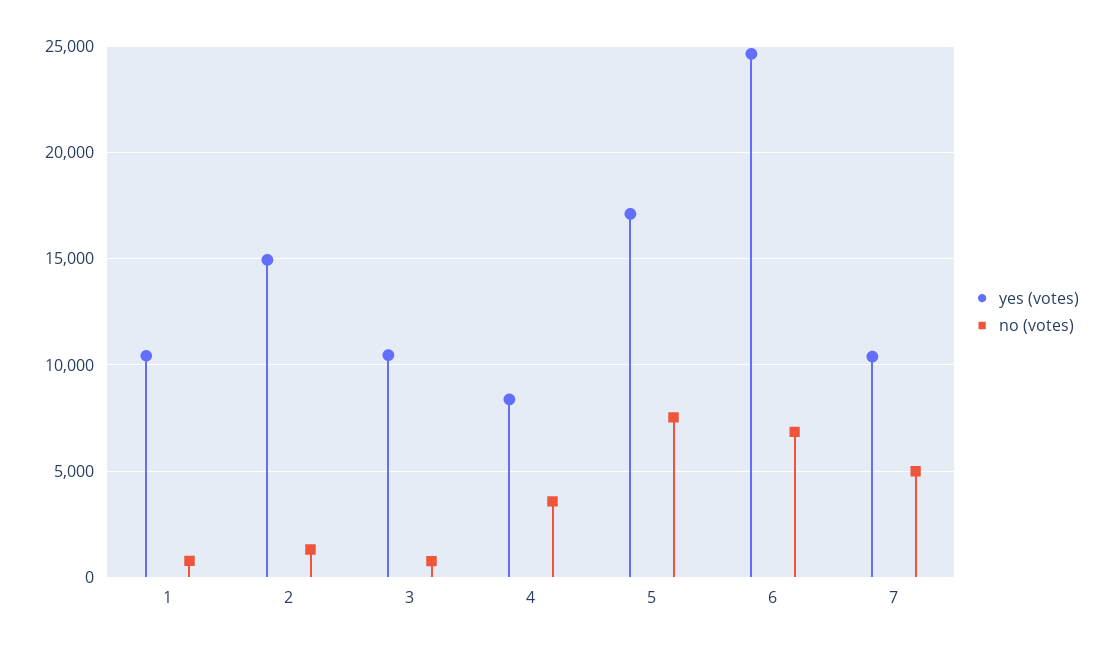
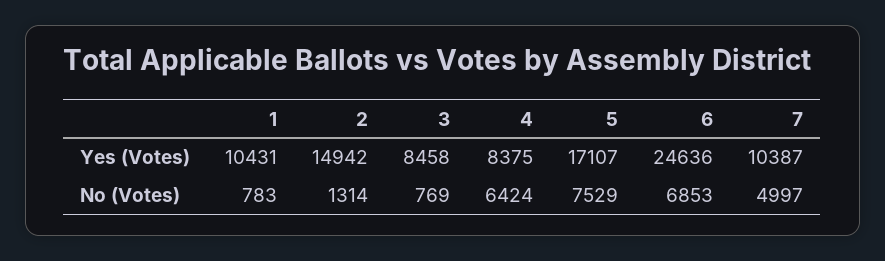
yes (votes), 3: 10500 -> 8458
no (votes), 4: 3500 -> 6424

